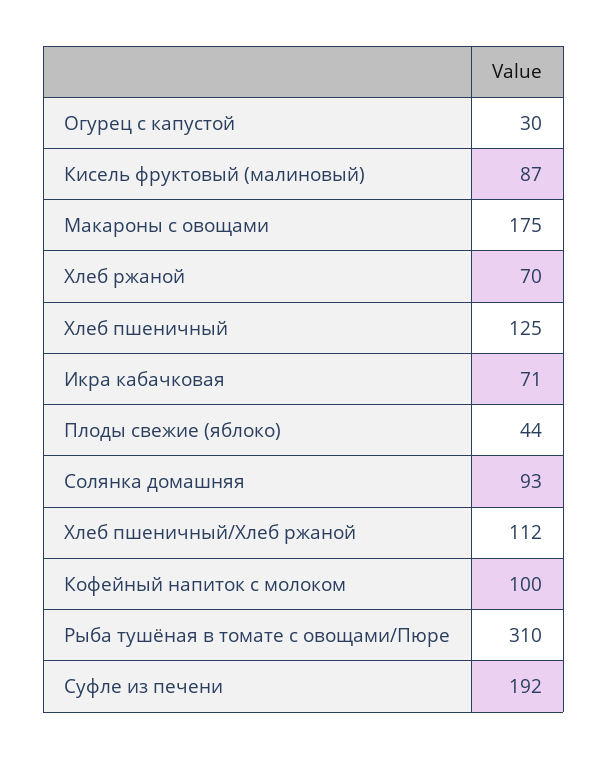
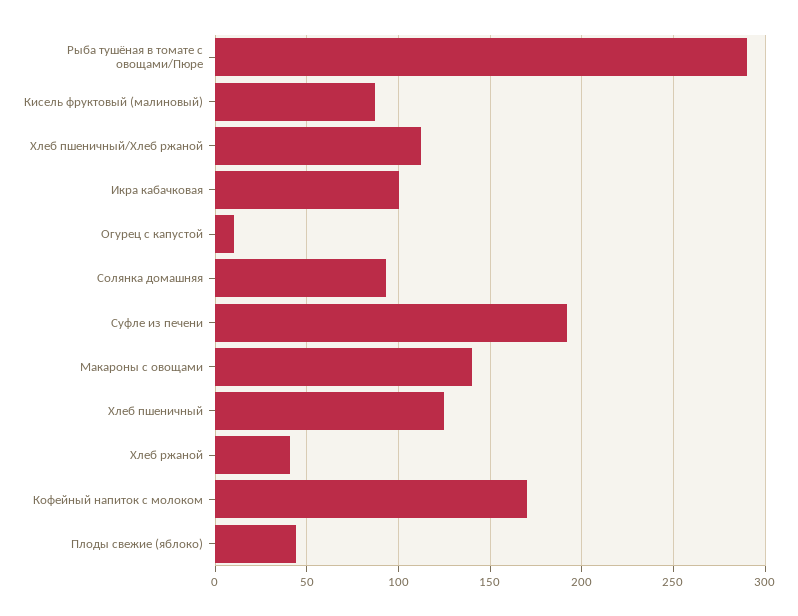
Огурец с капустой: 30 -> 10
Макароны с овощами: 175 -> 140
Хлеб ржаной: 70 -> 40
Икра кабачковая: 71 -> 100
Кофейный напиток с молоком: 100 -> 170
Рыба тушёная в томате с овощами/Пюре: 310 -> 290

